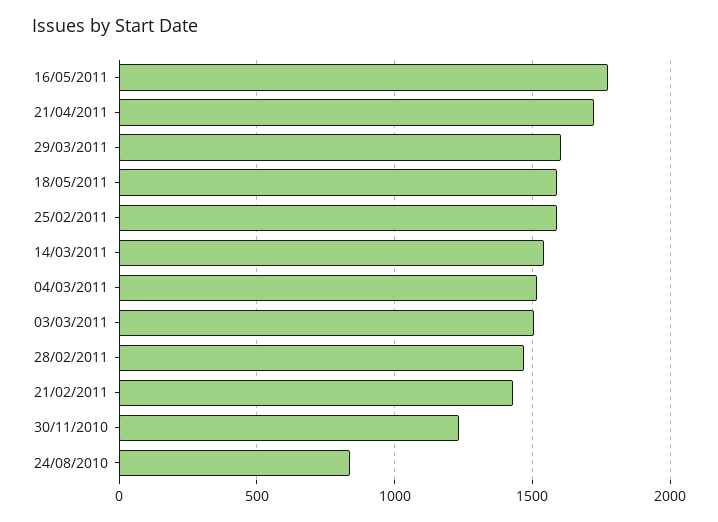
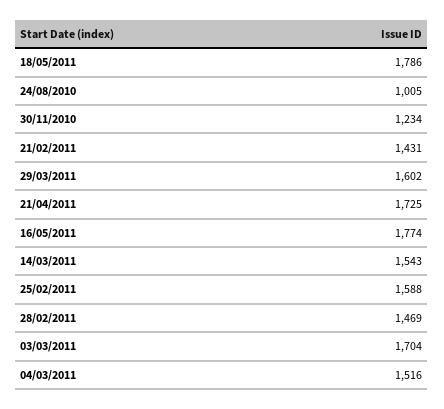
18/05/2011: 1600 -> 1786
03/03/2011: 1500 -> 1704
24/08/2010: 850 -> 1005

